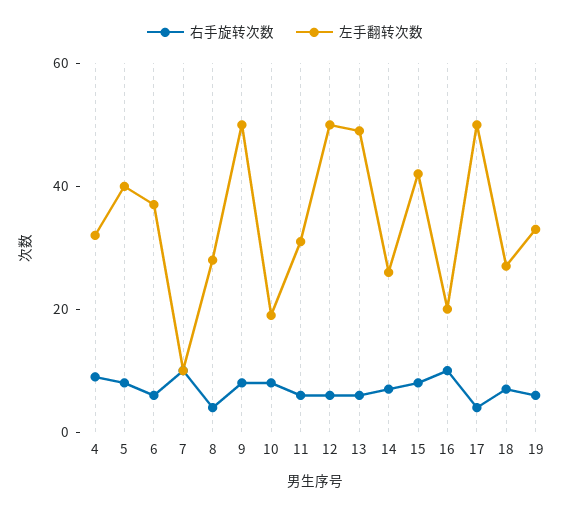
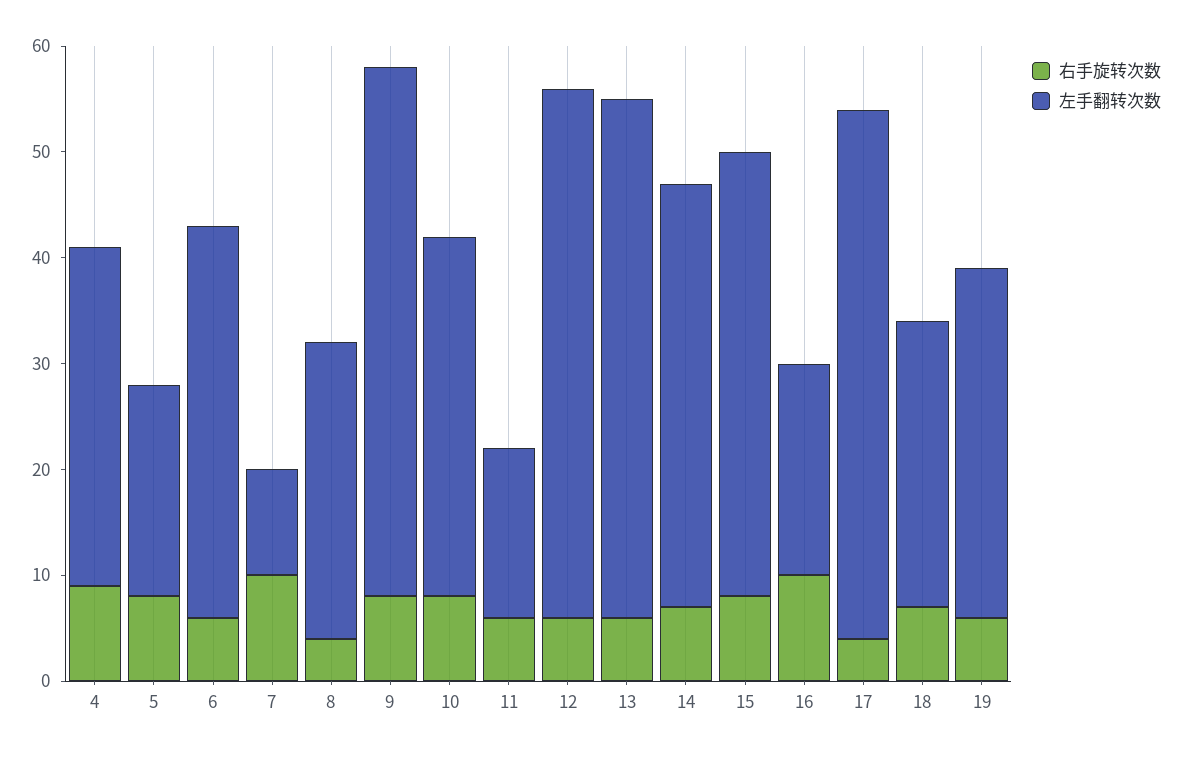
左手翻转次数, 5: 40 -> 20
左手翻转次数, 10: 20 -> 34
左手翻转次数, 11: 30 -> 16
左手翻转次数, 14: 25 -> 40

